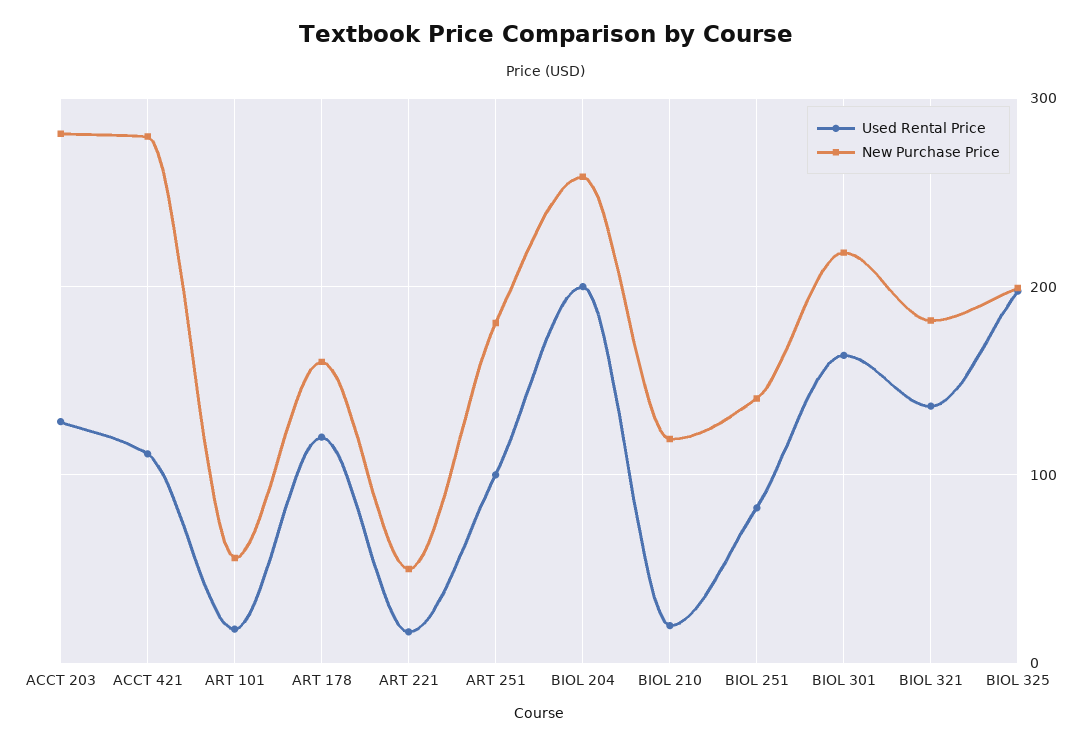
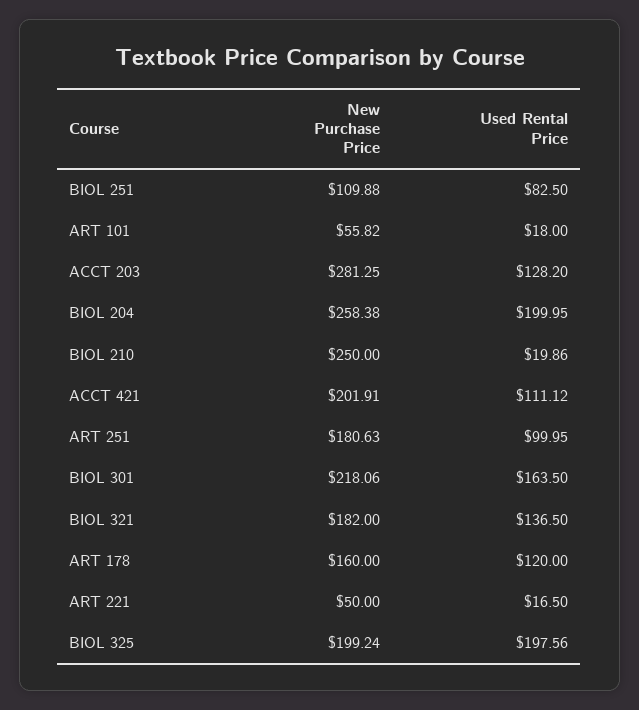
New Purchase Price, ACCT 421: 280 -> 201.91
New Purchase Price, BIOL 210: 120 -> 250
New Purchase Price, BIOL 251: 140 -> 109.88

